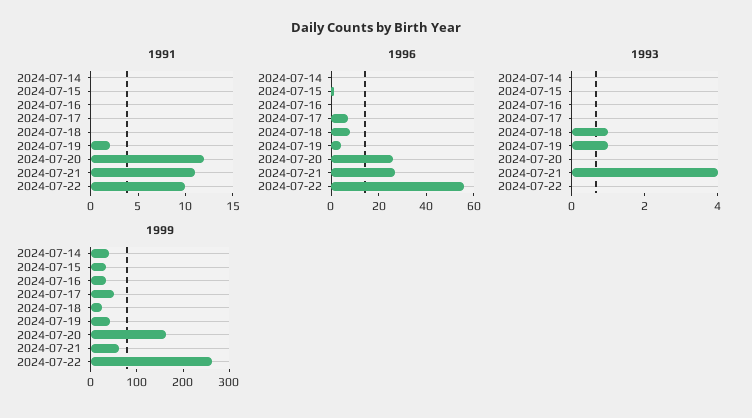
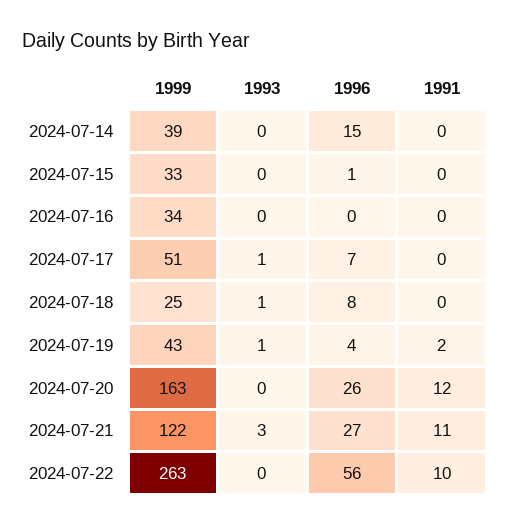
1996, 2024-07-14: 0 -> 15
1993, 2024-07-17: 0 -> 1
1993, 2024-07-21: 4 -> 3
1999, 2024-07-21: 60 -> 122

